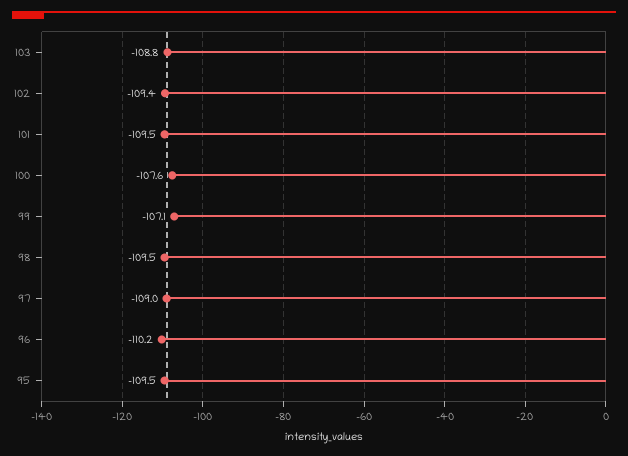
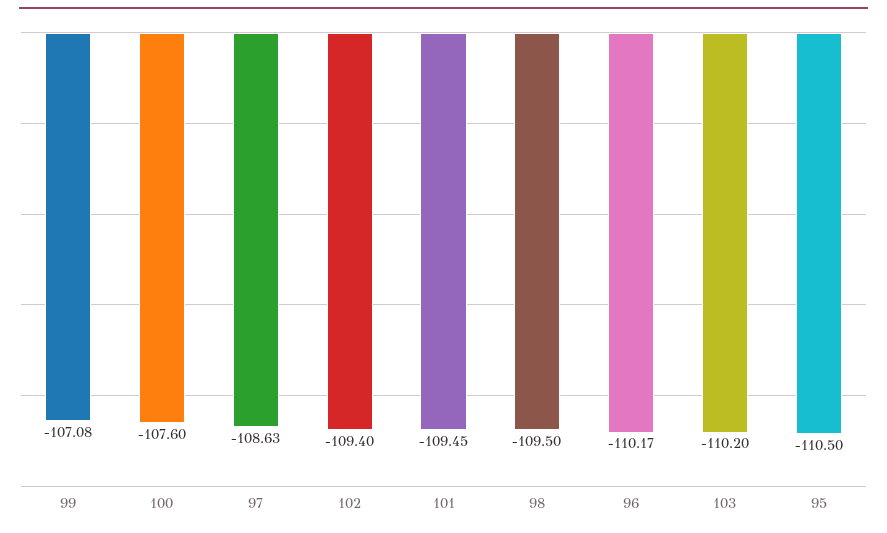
103: -108.8 -> -110.2
97: -109 -> -108.63
95: -109.5 -> -110.5

